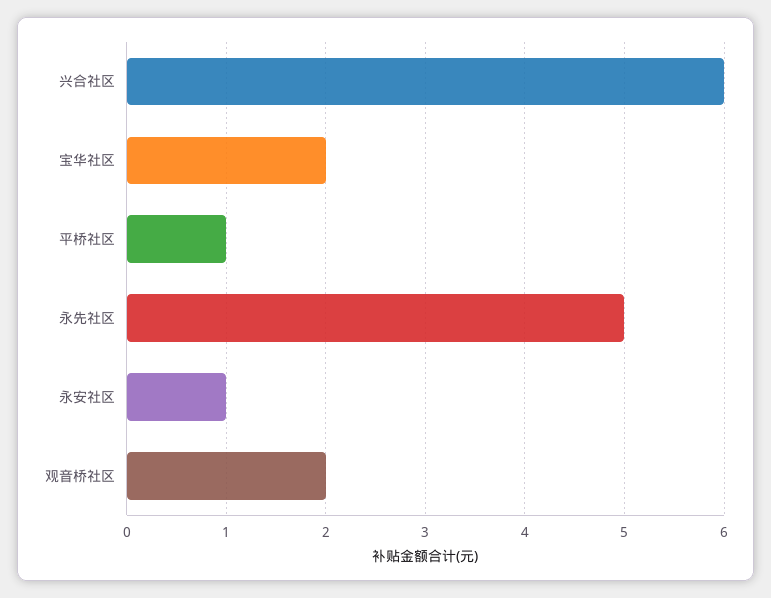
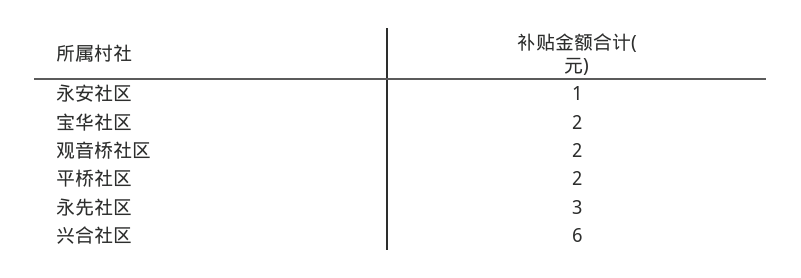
平桥社区: 1 -> 2
永先社区: 5 -> 3

